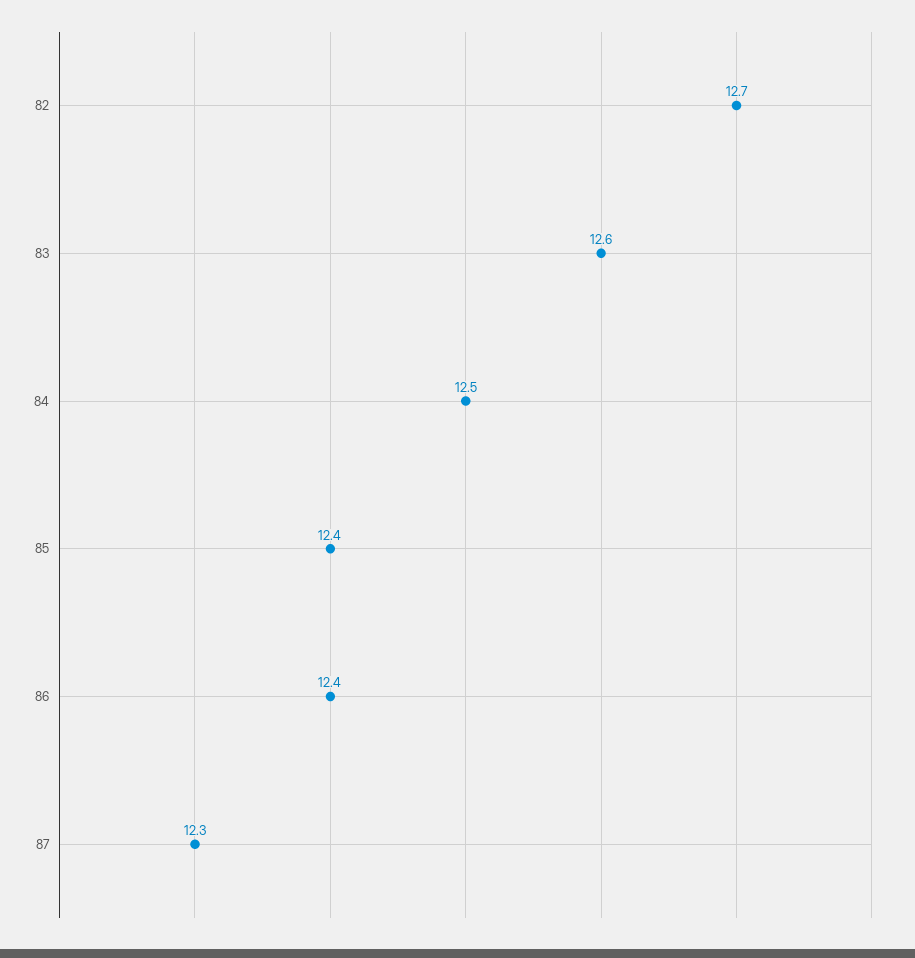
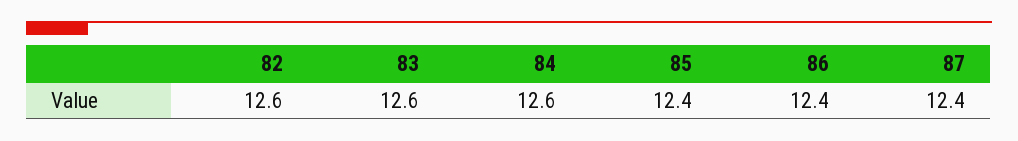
82: 12.7 -> 12.6
84: 12.5 -> 12.6
87: 12.3 -> 12.4

